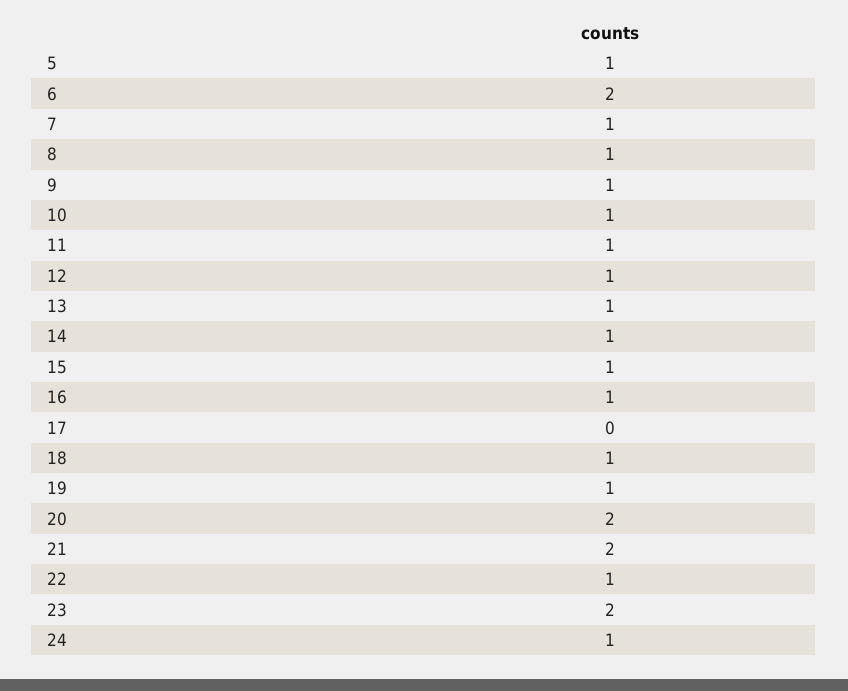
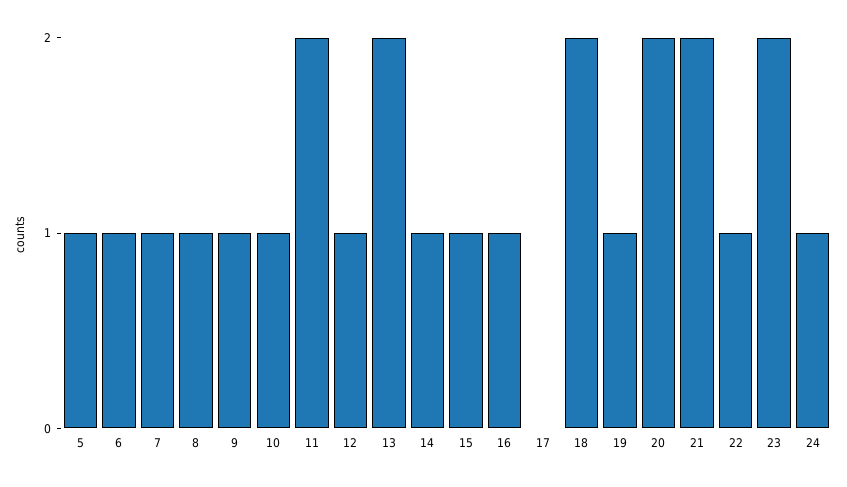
6: 2 -> 1
11: 1 -> 2
13: 1 -> 2
18: 1 -> 2

